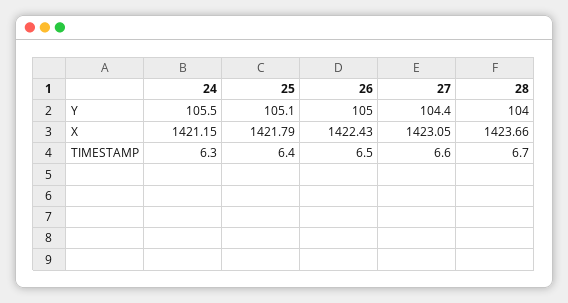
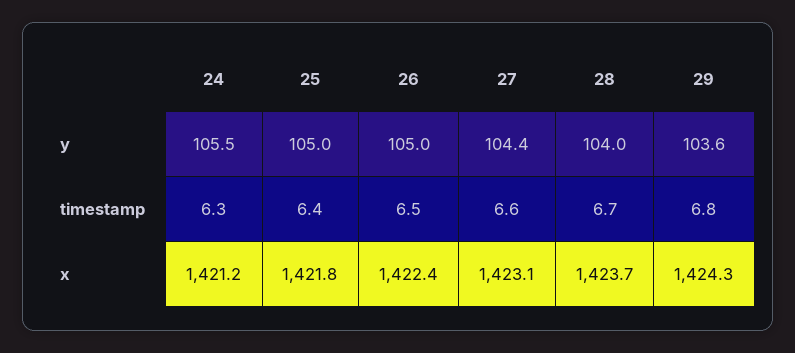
25, Y: 105.1 -> 105
29, Y: none -> 103.6
29, TIMESTAMP: none -> 6.8
29, X: none -> 1424.3

